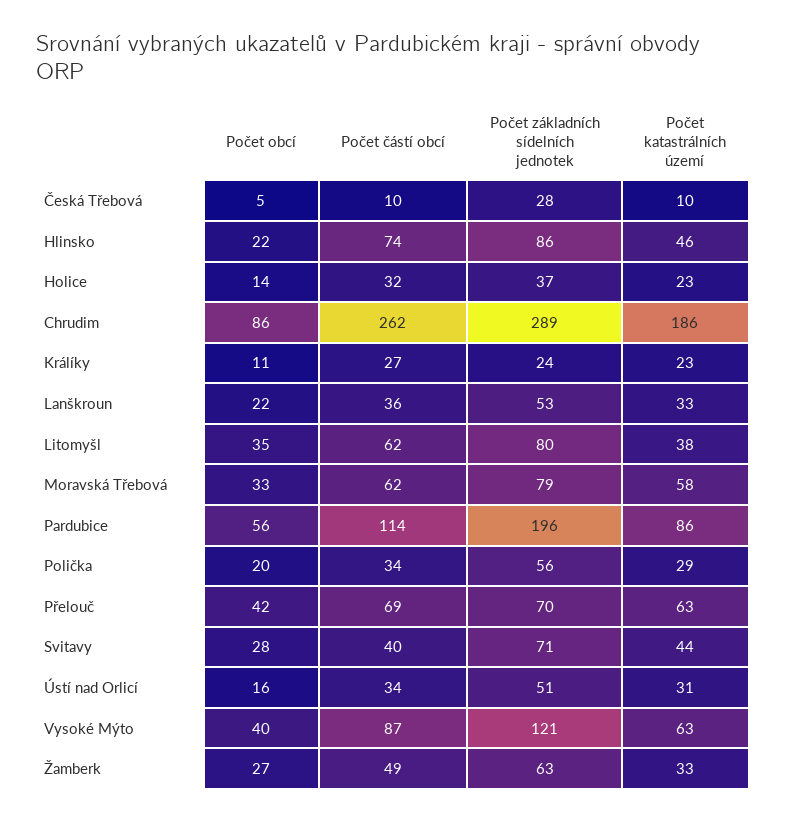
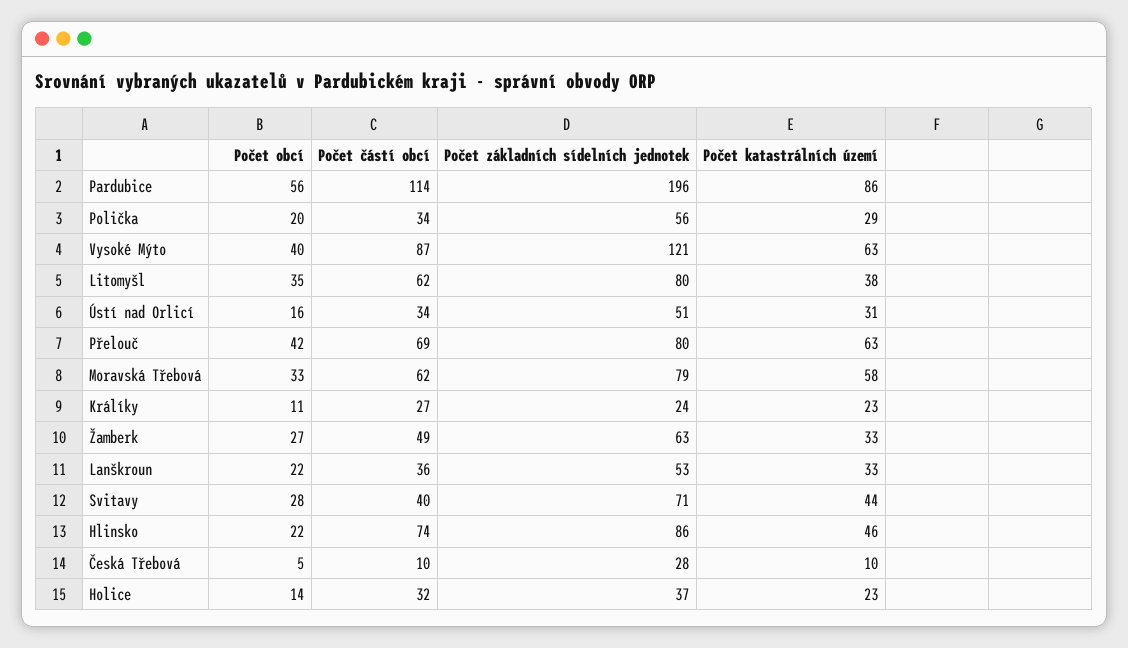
Počet obcí, Chrudim: 86 -> none
Počet částí obcí, Chrudim: 262 -> none
Počet základních sídelních jednotek, Chrudim: 289 -> none
Počet katastrálních území, Chrudim: 186 -> none
Počet základních sídelních jednotek, Přelouč: 70 -> 80

